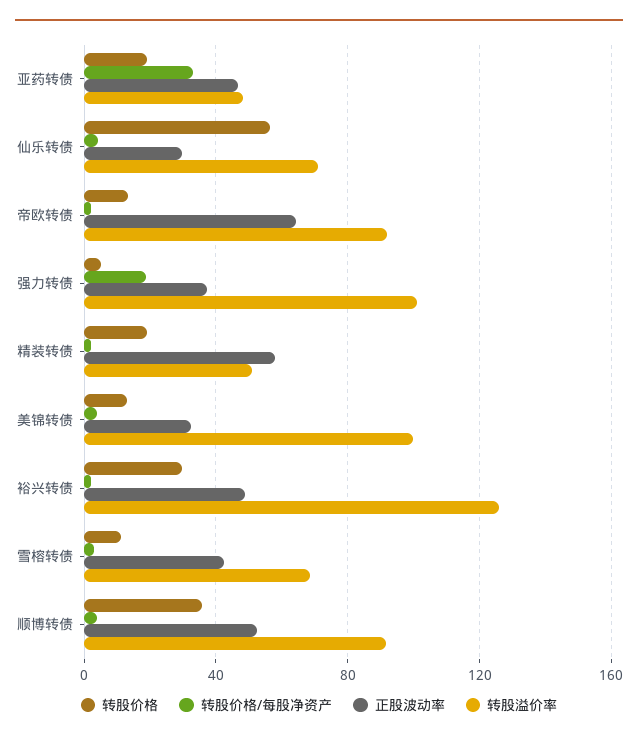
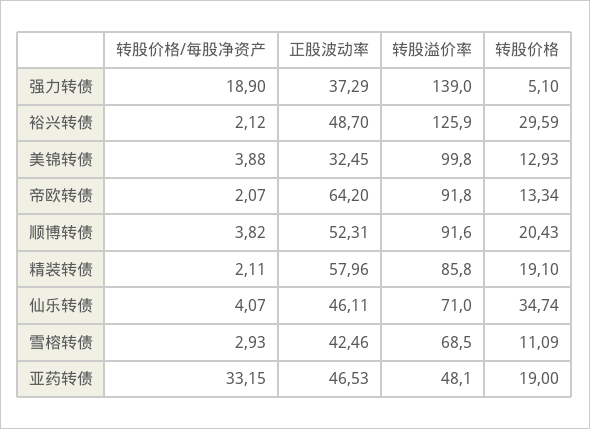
转股价格, 仙乐转债: 55 -> 34.74
正股波动率, 仙乐转债: 30 -> 46.11
转股溢价率, 强力转债: 100 -> 139
转股溢价率, 精装转债: 50 -> 85.8
转股价格, 顺博转债: 35 -> 20.43

